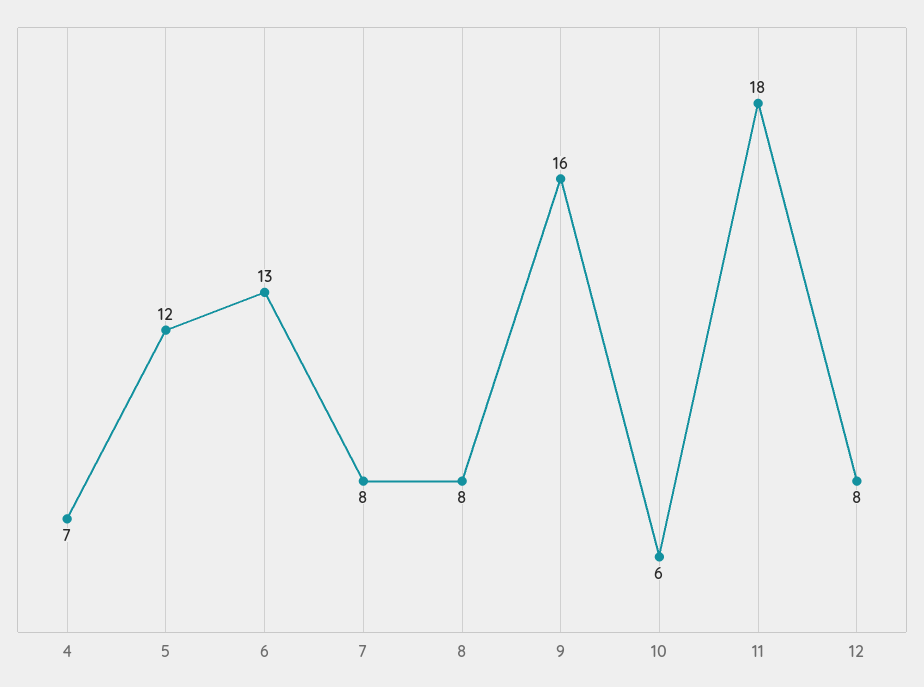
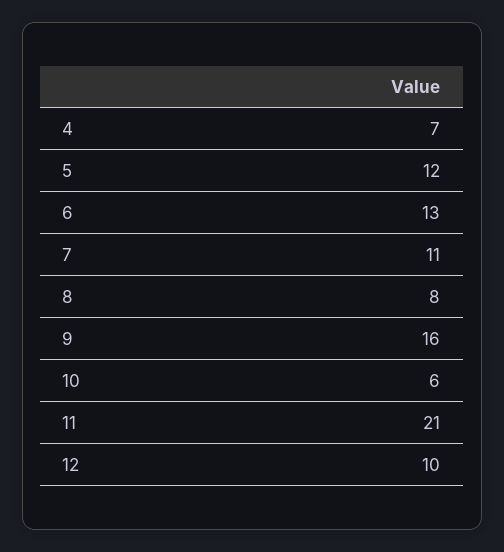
7: 8 -> 11
11: 18 -> 21
12: 8 -> 10

